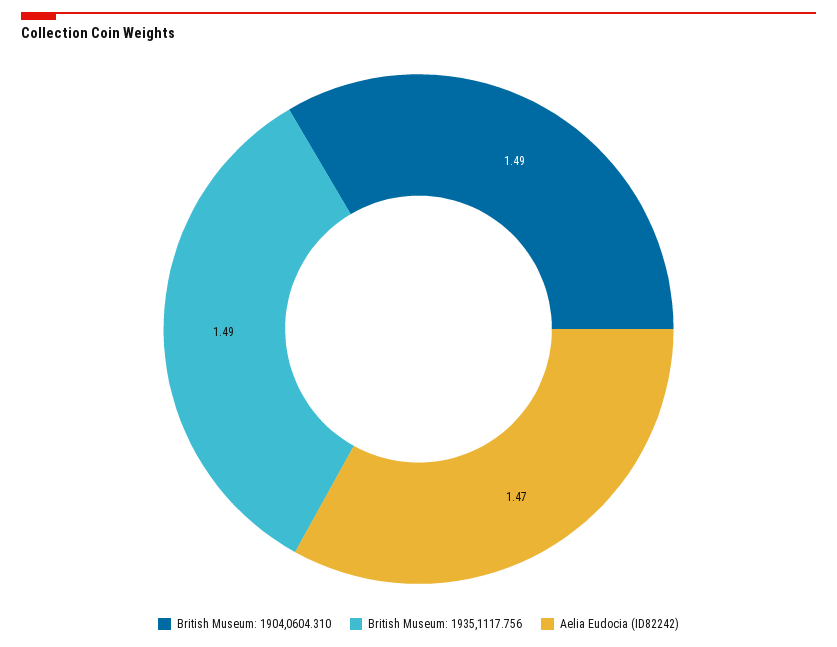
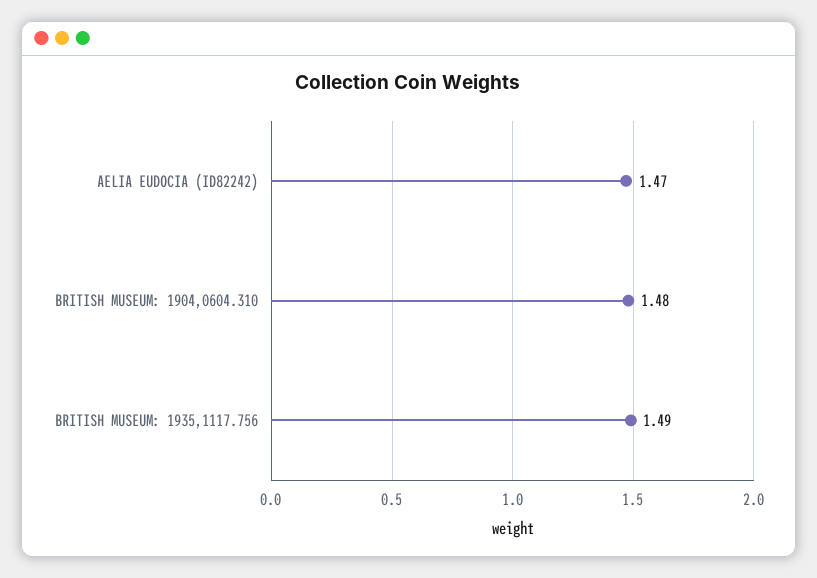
British Museum: 1904,0604.310: 1.49 -> 1.48

